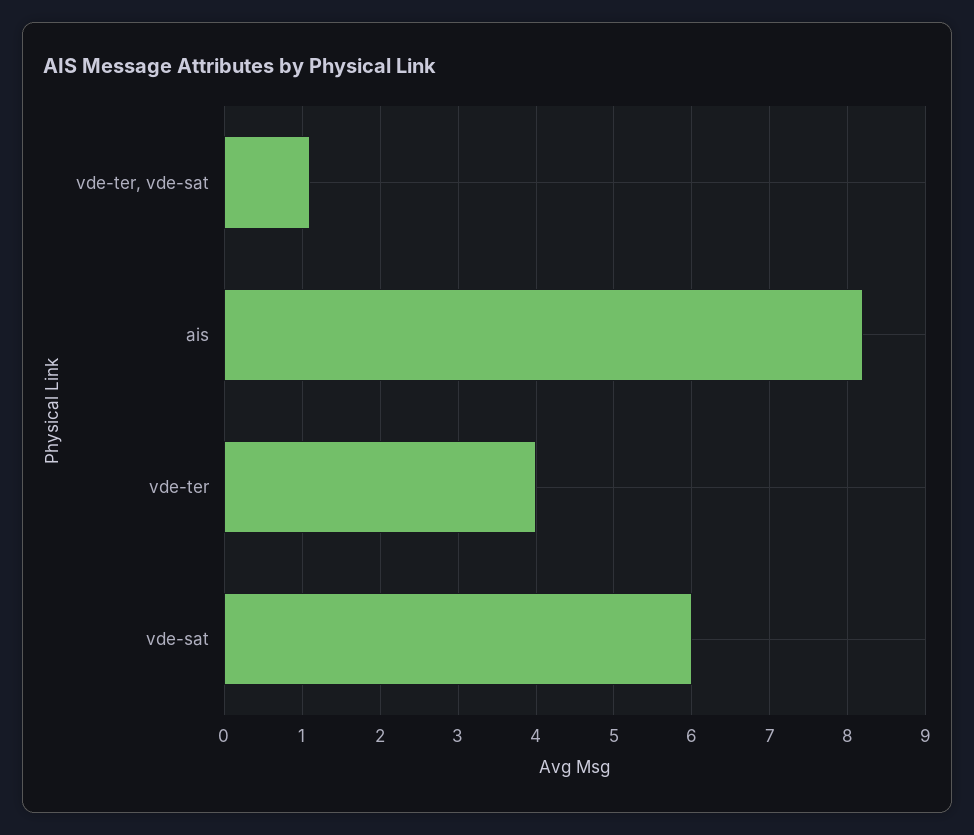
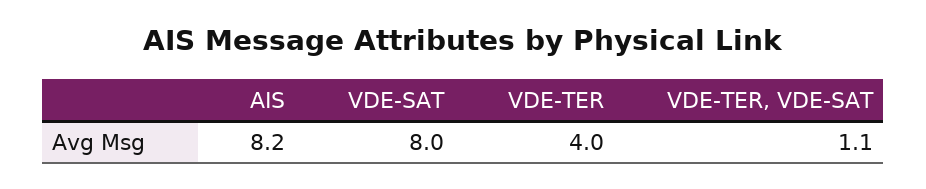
vde-sat: 6 -> 8

